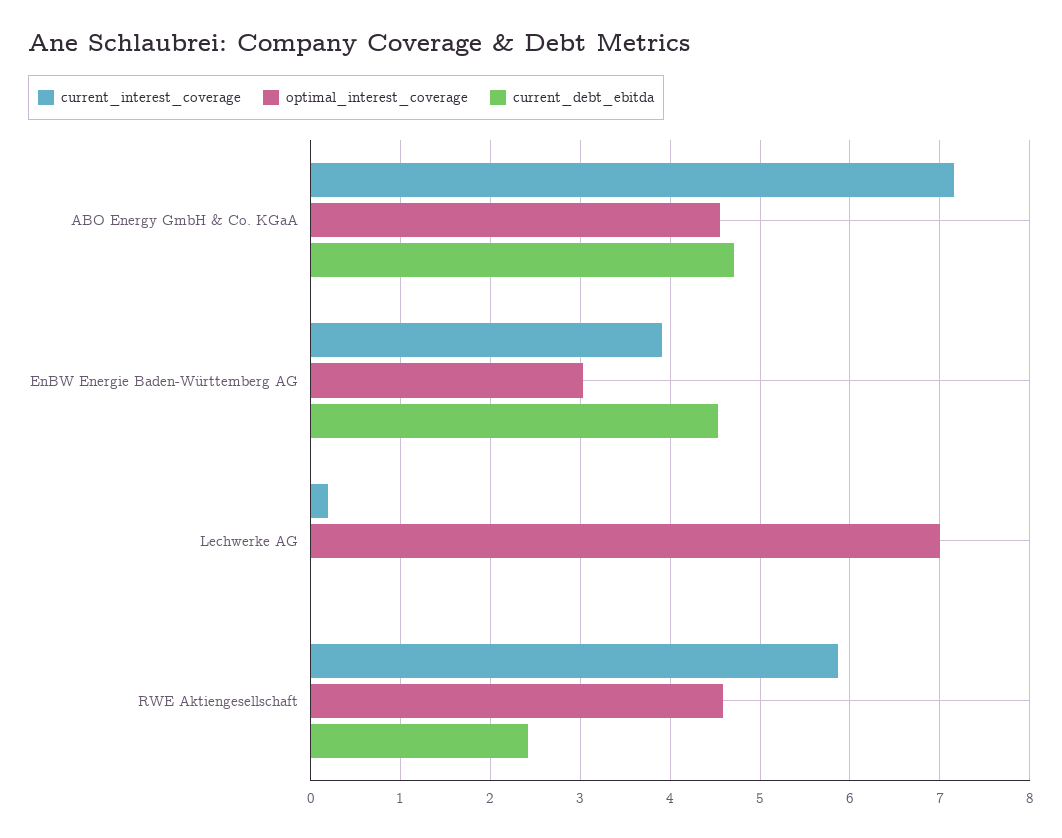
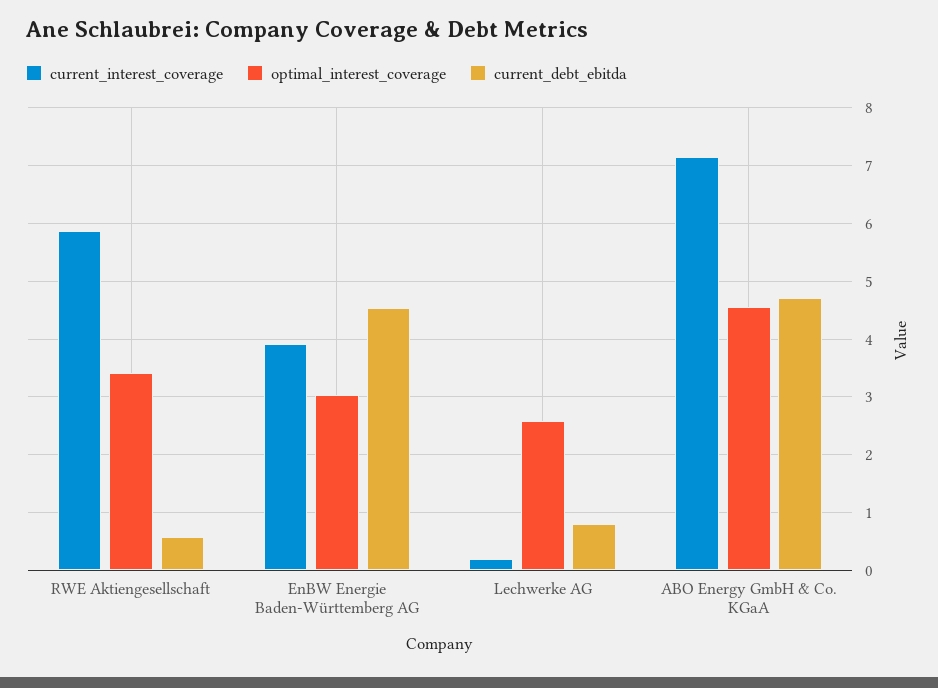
optimal_interest_coverage, Lechwerke AG: 7 -> 2.6
current_debt_ebitda, Lechwerke AG: 0 -> 0.8
optimal_interest_coverage, RWE Aktiengesellschaft: 4.6 -> 3.4
current_debt_ebitda, RWE Aktiengesellschaft: 2.4 -> 0.6

